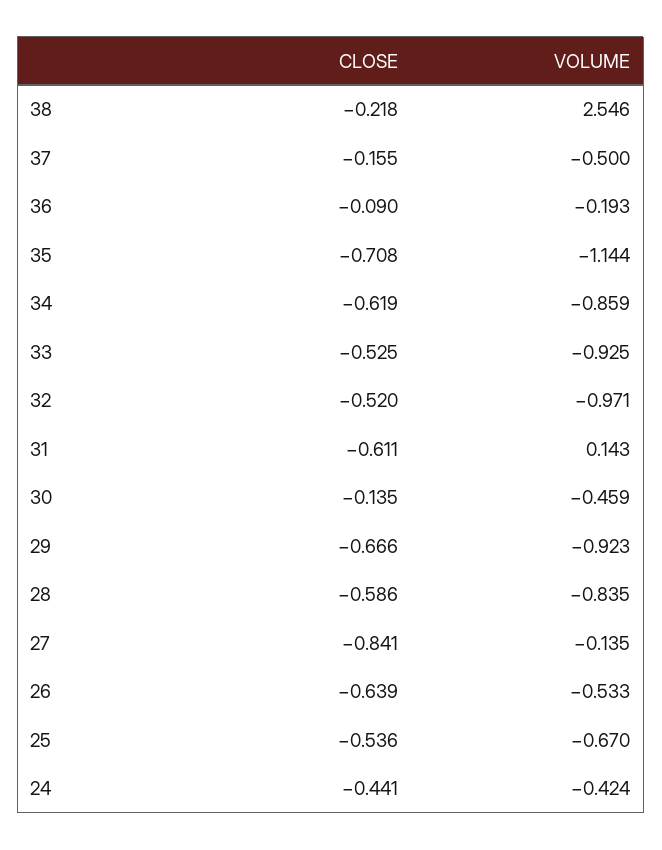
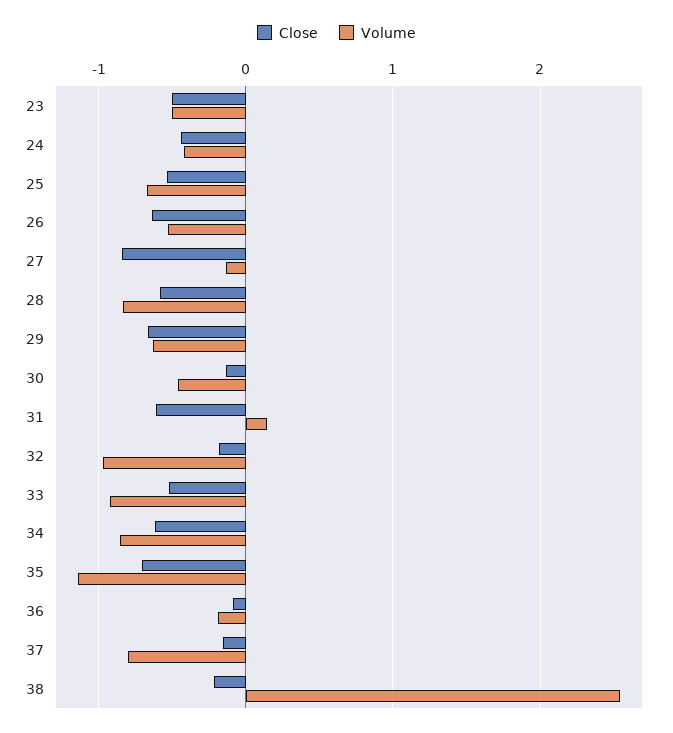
VOLUME, 37: -0.5 -> -0.8
CLOSE, 32: -0.52 -> -0.2
VOLUME, 29: -0.923 -> -0.6
CLOSE, 23: none -> -0.5
VOLUME, 23: none -> -0.5

